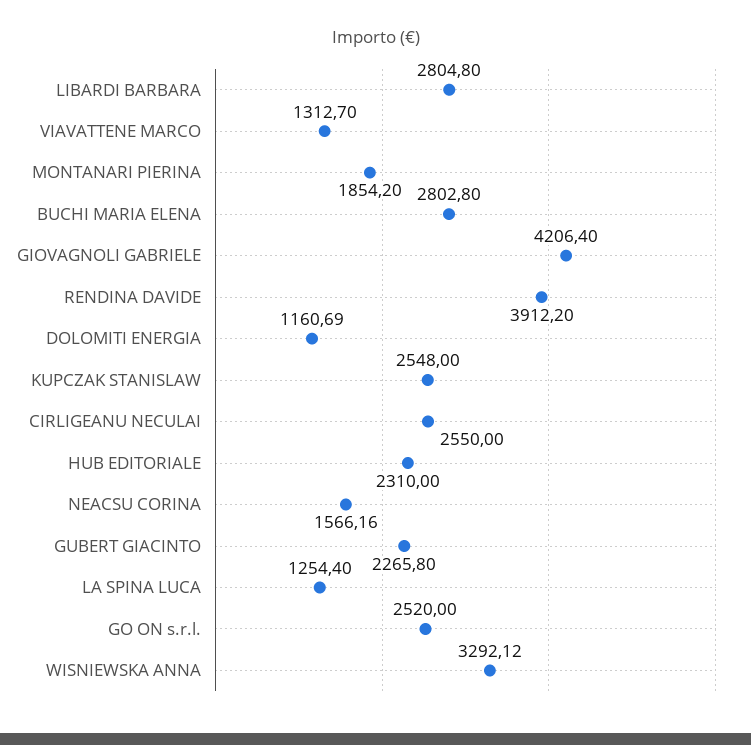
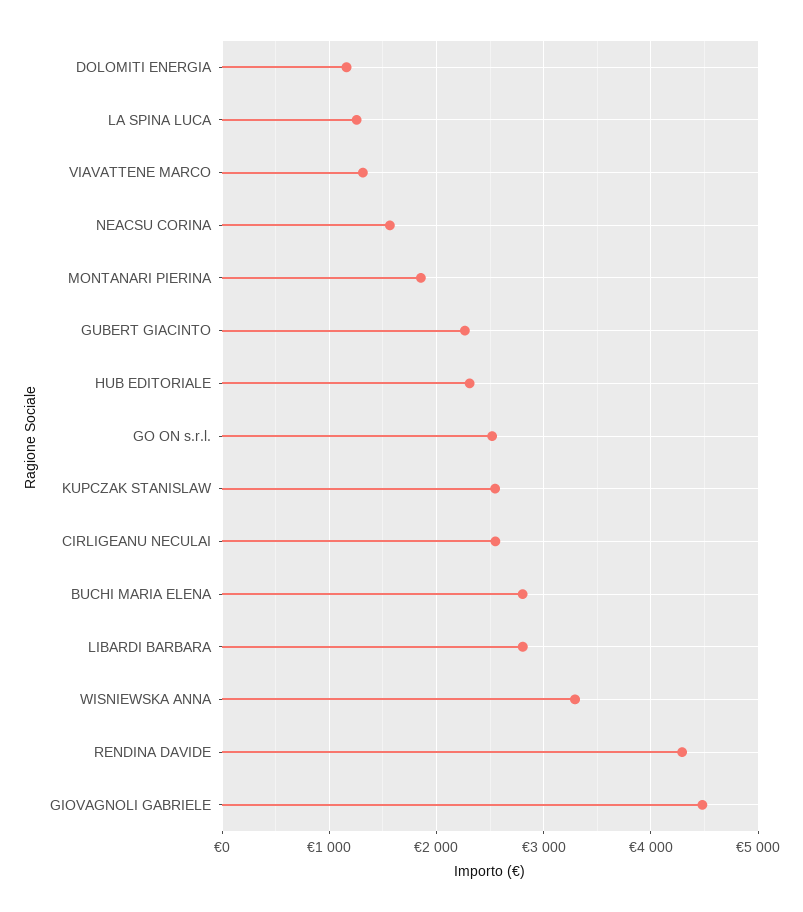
GIOVAGNOLI GABRIELE: 4206.4 -> 4500
RENDINA DAVIDE: 3912.2 -> 4300

